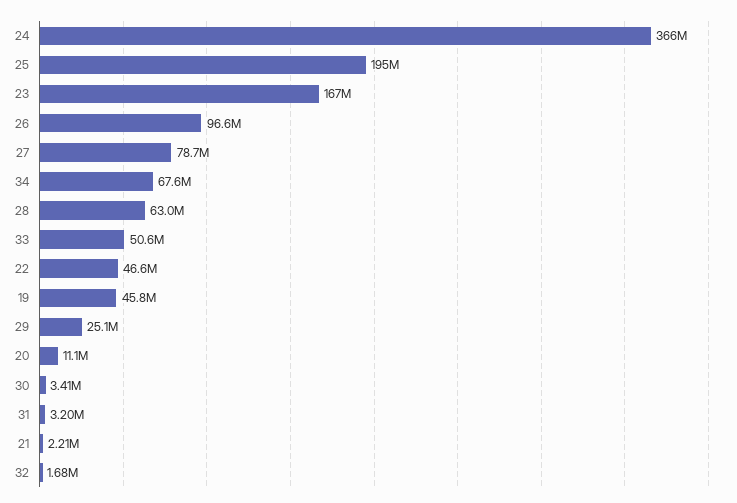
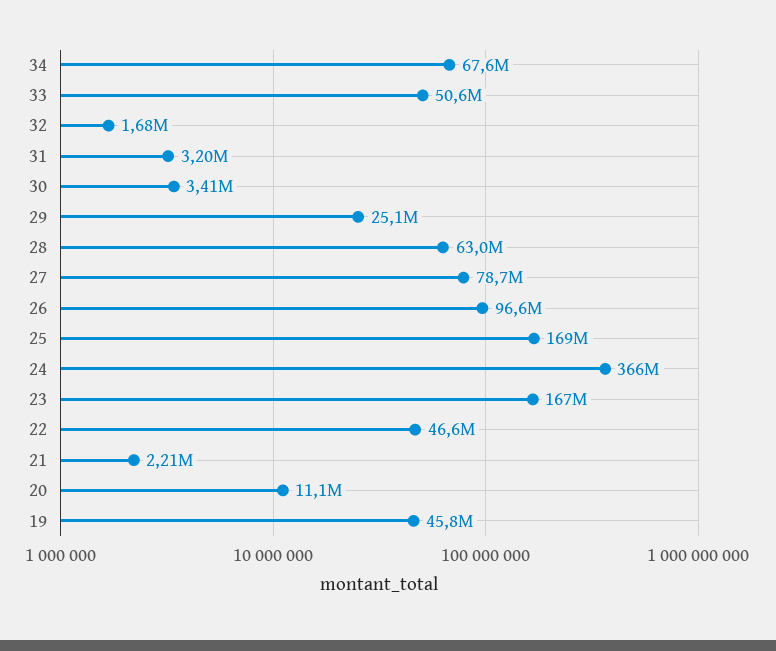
25: 195000000 -> 169000000

